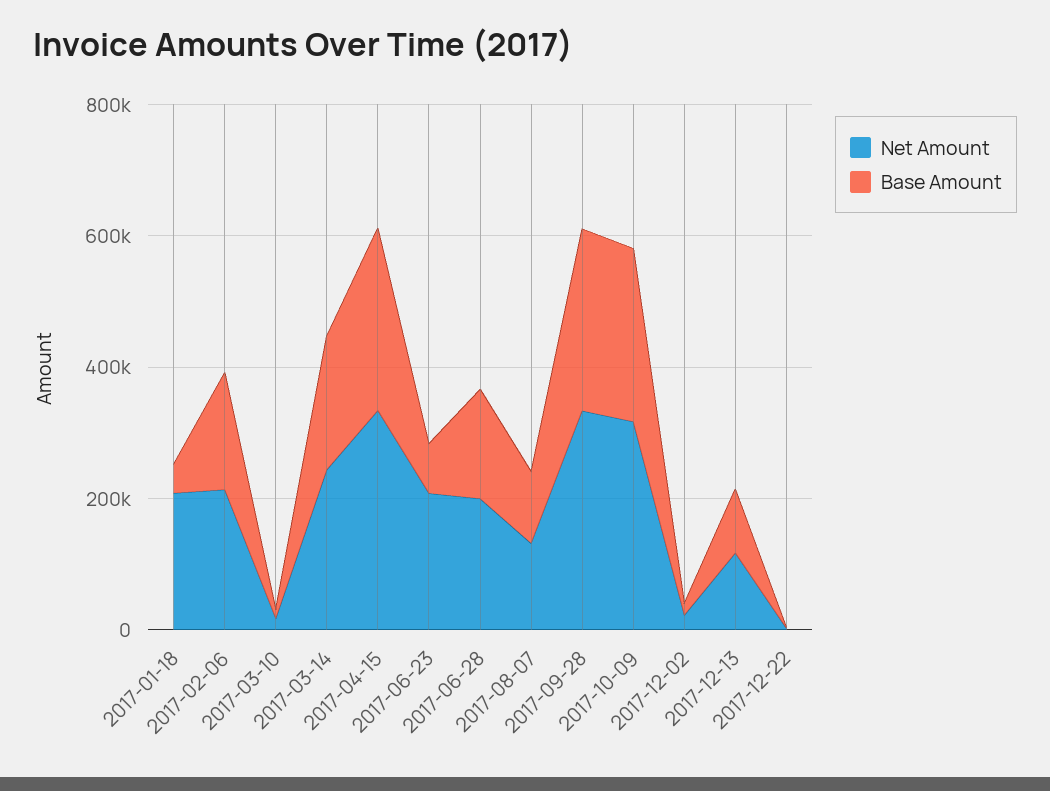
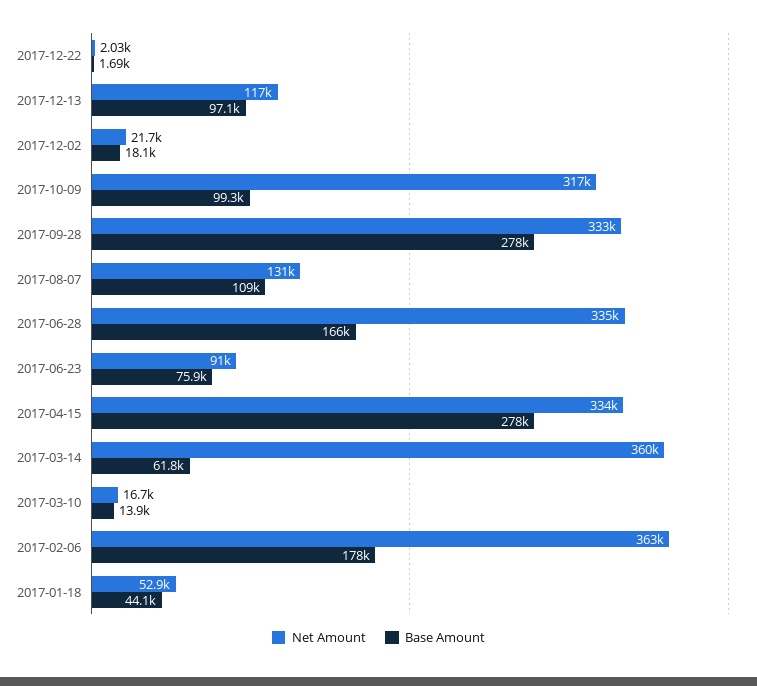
Net Amount, 2017-01-18: 200000 -> 52900
Net Amount, 2017-02-06: 200000 -> 363000
Net Amount, 2017-03-14: 250000 -> 360000
Base Amount, 2017-03-14: 200000 -> 61800
Net Amount, 2017-06-23: 200000 -> 91000
Net Amount, 2017-06-28: 200000 -> 335000
Base Amount, 2017-10-09: 250000 -> 99300

